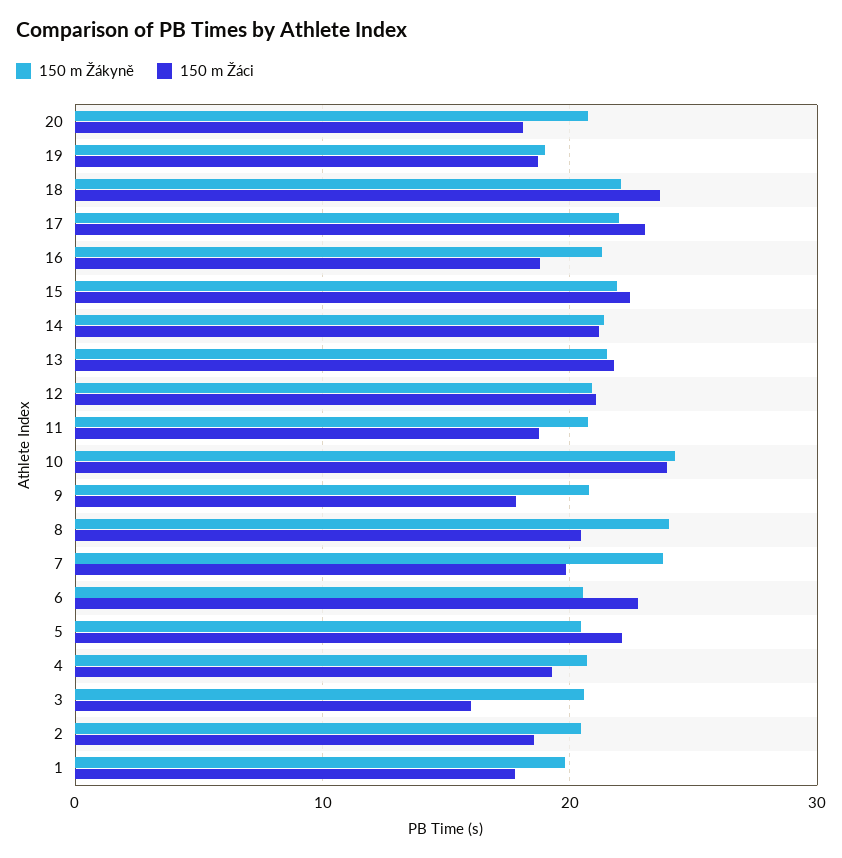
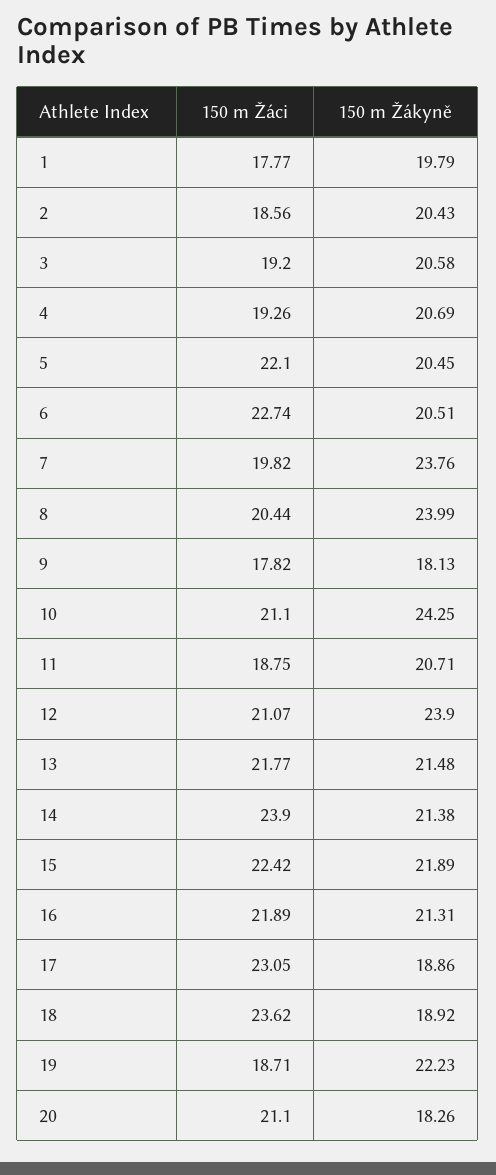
150 m Žákyně, 20: 21 -> 18.26
150 m Žáci, 20: 18 -> 21.1
150 m Žákyně, 19: 19 -> 22.23
150 m Žákyně, 18: 22 -> 18.92
150 m Žákyně, 17: 22 -> 18.86
150 m Žáci, 16: 19 -> 21.89
150 m Žáci, 14: 21 -> 23.9
150 m Žákyně, 12: 21 -> 23.9
150 m Žáci, 10: 24 -> 21.1
150 m Žákyně, 9: 21 -> 18.13
150 m Žáci, 3: 16 -> 19.2

